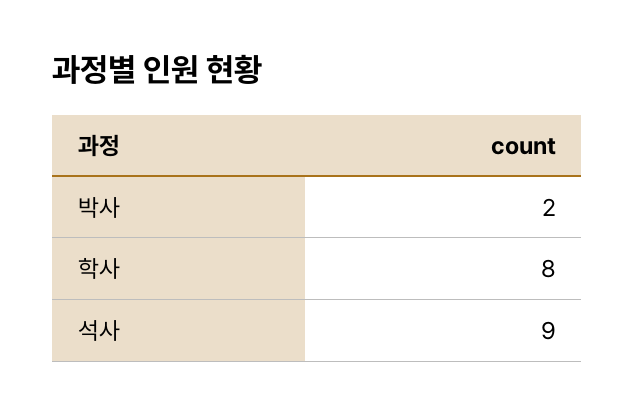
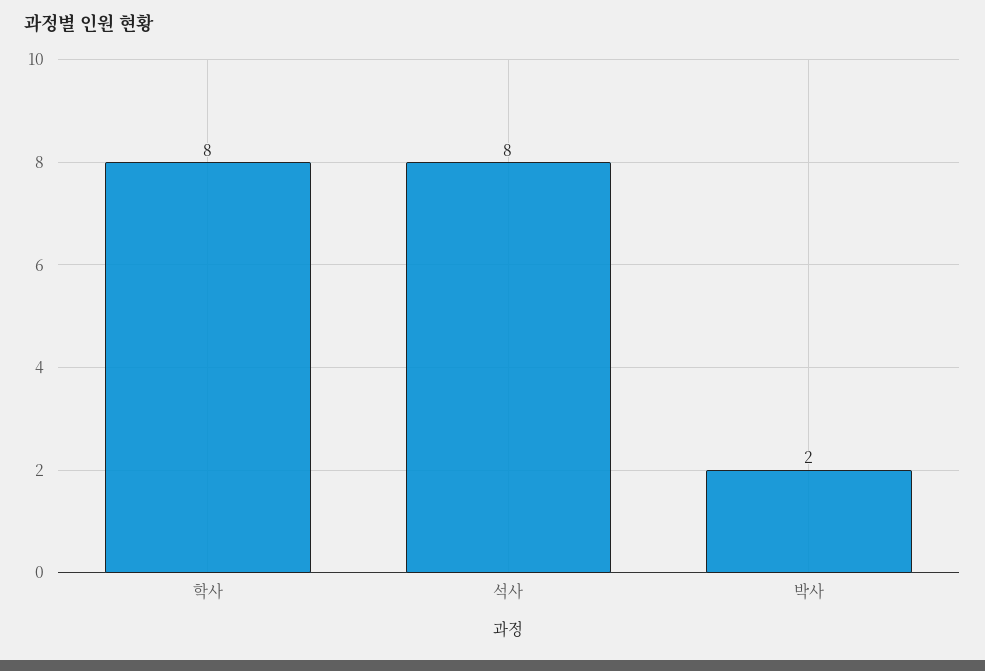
석사: 9 -> 8

